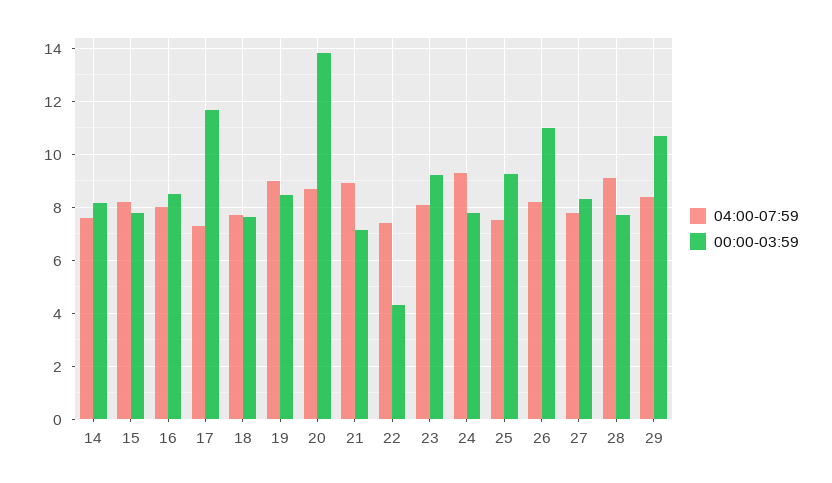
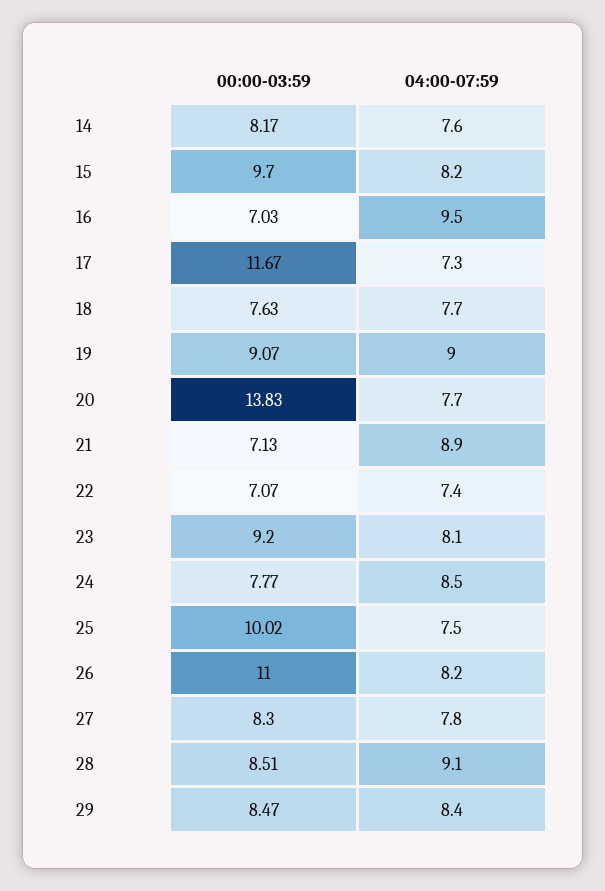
00:00-03:59, 15: 7.75 -> 9.7
04:00-07:59, 16: 8 -> 9.5
00:00-03:59, 16: 8.5 -> 7.03
00:00-03:59, 19: 8.5 -> 9.07
04:00-07:59, 20: 8.75 -> 7.7
00:00-03:59, 22: 4.25 -> 7.07
04:00-07:59, 24: 9.25 -> 8.5
00:00-03:59, 25: 9.25 -> 10.02
00:00-03:59, 28: 7.75 -> 8.51
00:00-03:59, 29: 10.75 -> 8.47

